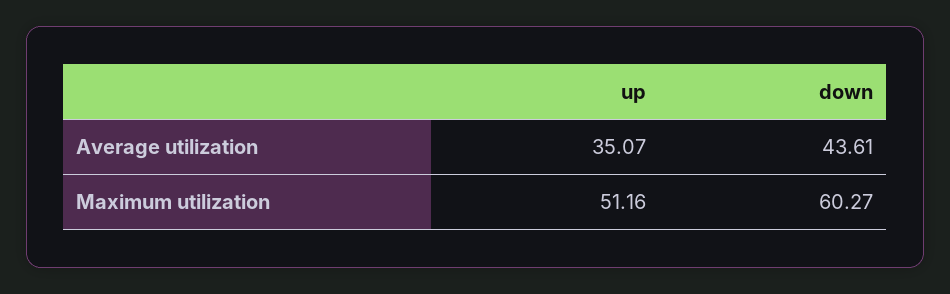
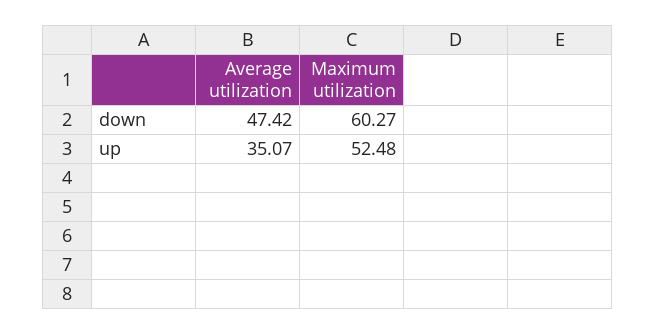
down, Average utilization: 43.61 -> 47.42
up, Maximum utilization: 51.16 -> 52.48

